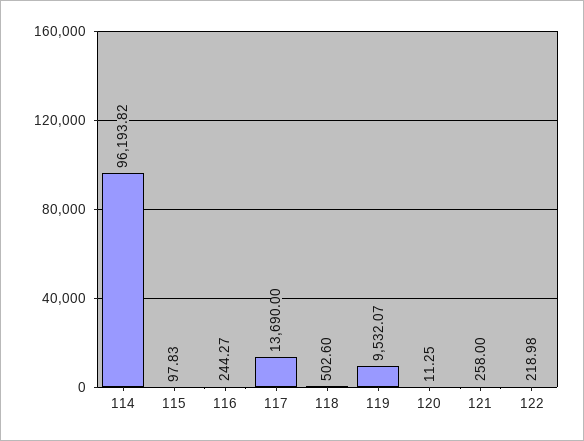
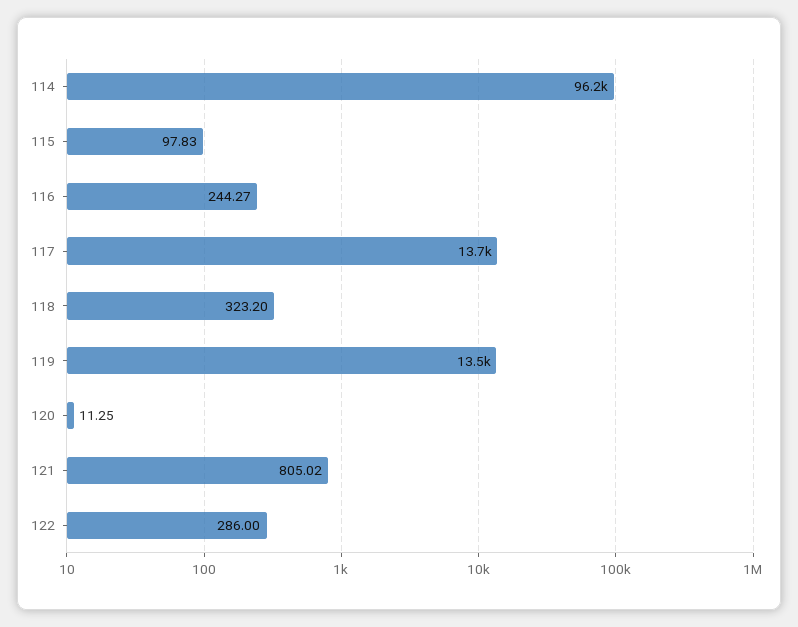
118: 502.6 -> 323.2
119: 9532.07 -> 13500
121: 258 -> 805.02
122: 218.98 -> 286

